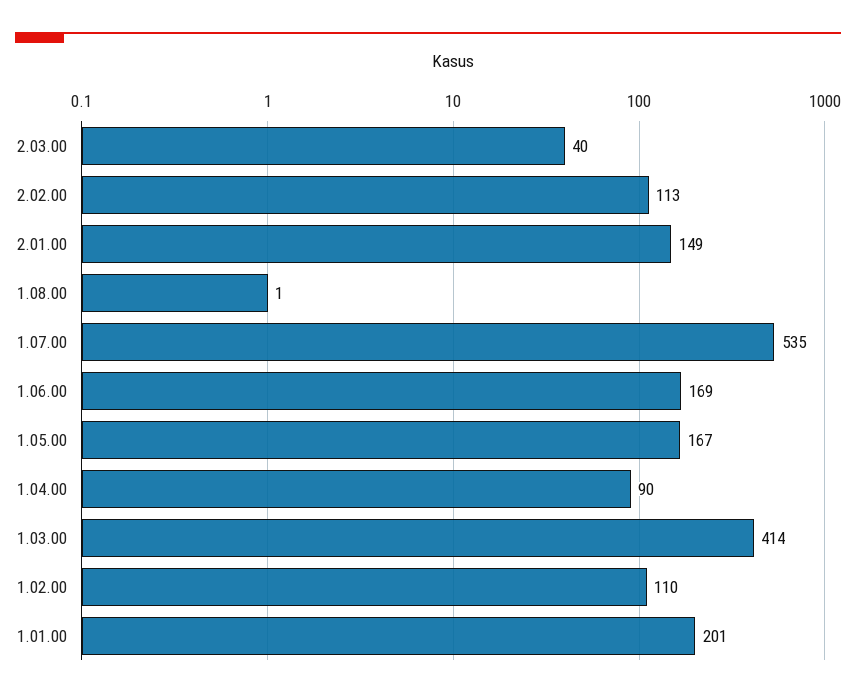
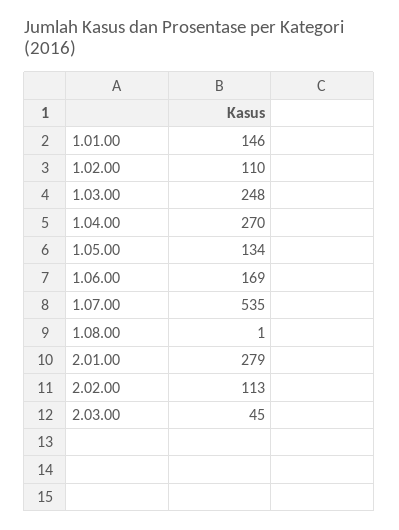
2.03.00: 40 -> 45
2.01.00: 149 -> 279
1.05.00: 167 -> 134
1.04.00: 90 -> 270
1.03.00: 414 -> 248
1.01.00: 201 -> 146

